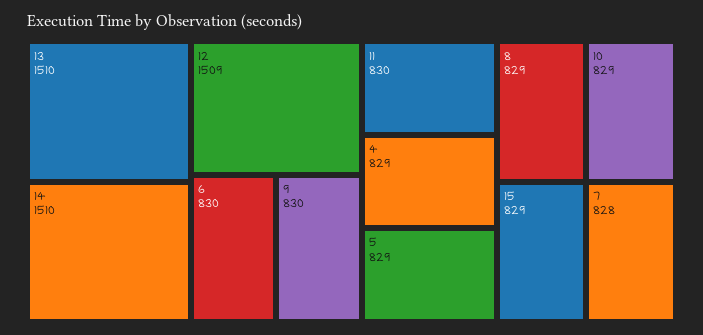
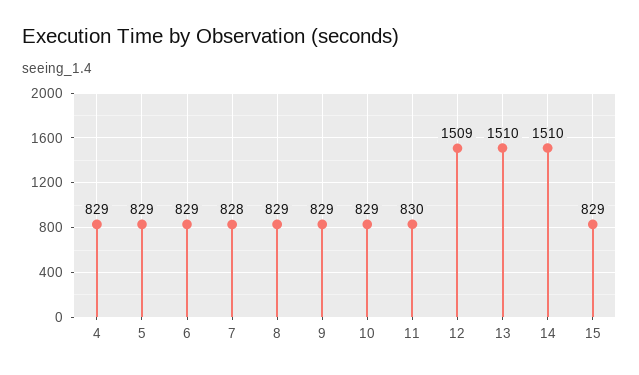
6: 830 -> 829
9: 830 -> 829

